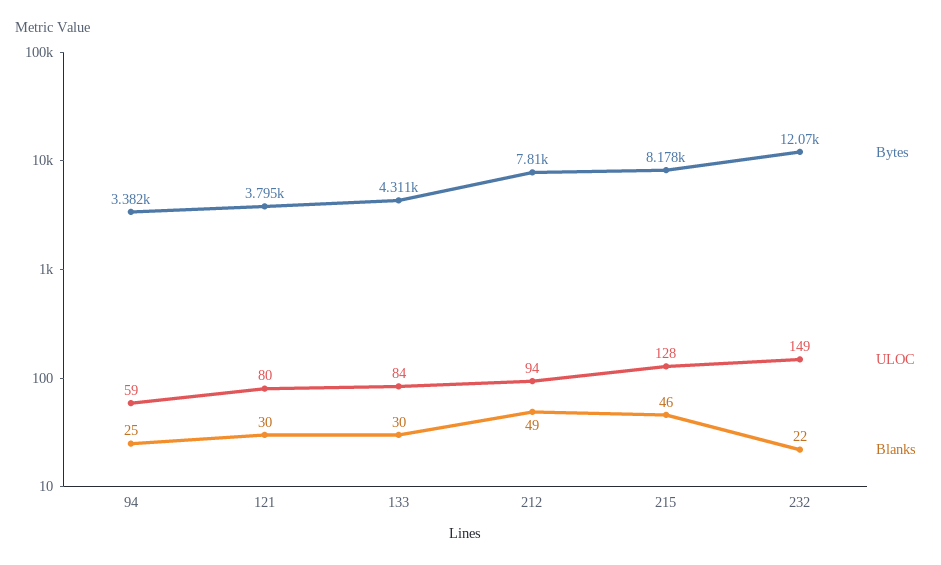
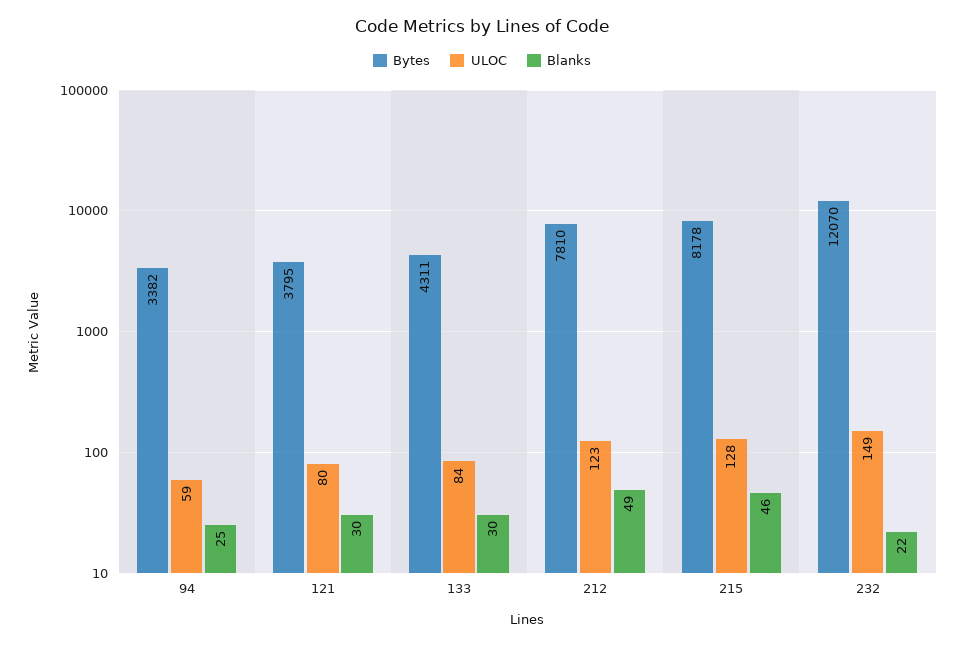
ULOC, 212: 94 -> 123

